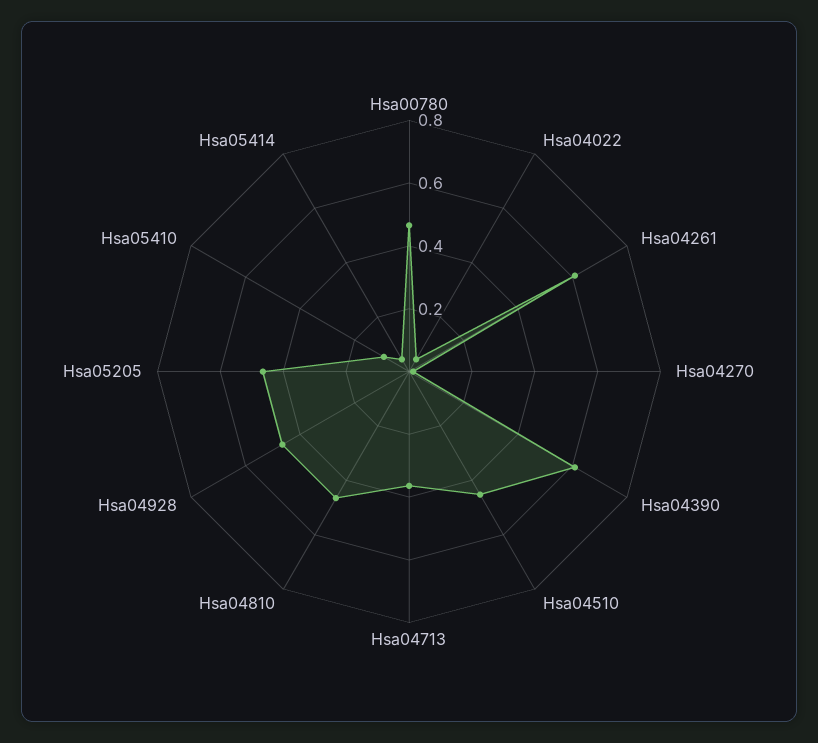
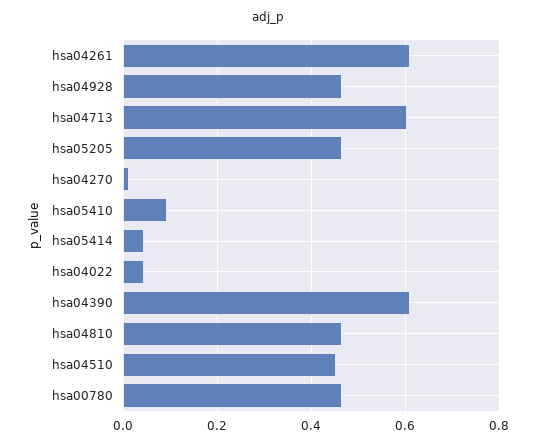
Hsa04713: 0.35 -> 0.6

